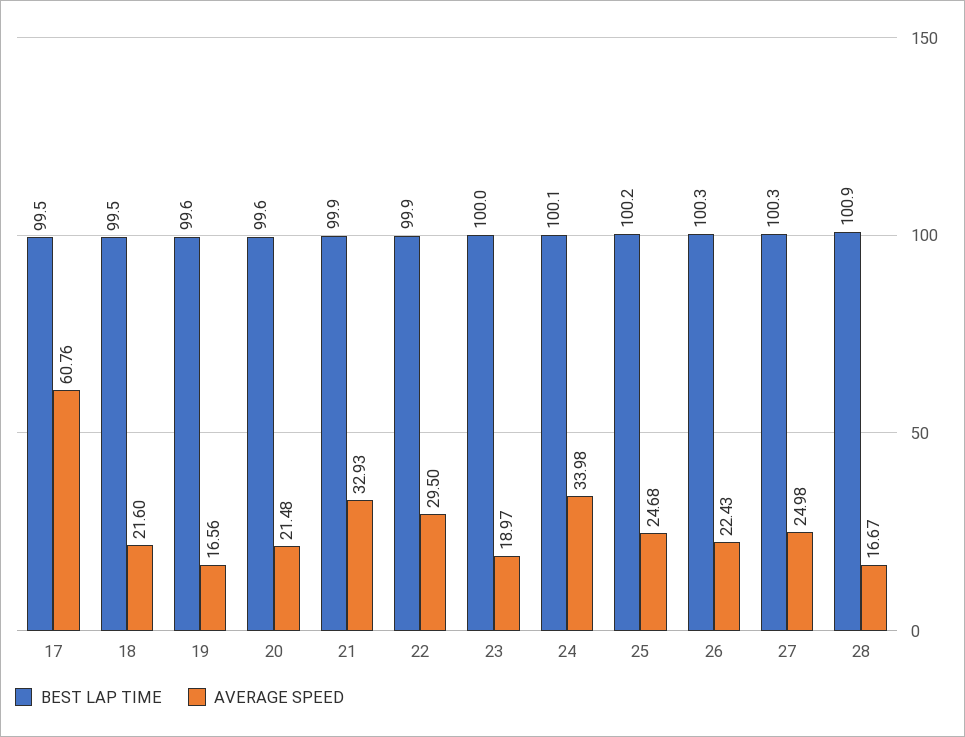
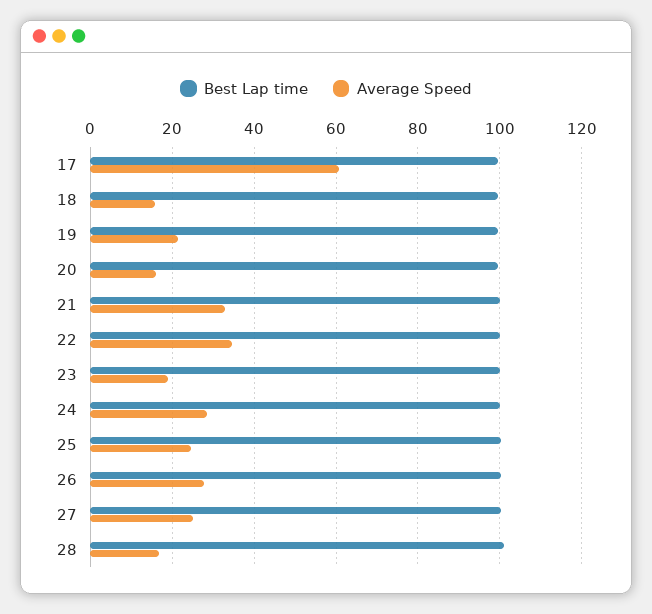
AVERAGE SPEED, 18: 21.6 -> 16
AVERAGE SPEED, 19: 16.56 -> 22
AVERAGE SPEED, 20: 21.48 -> 16
AVERAGE SPEED, 22: 29.5 -> 34
AVERAGE SPEED, 24: 33.98 -> 28
AVERAGE SPEED, 26: 22.43 -> 28

